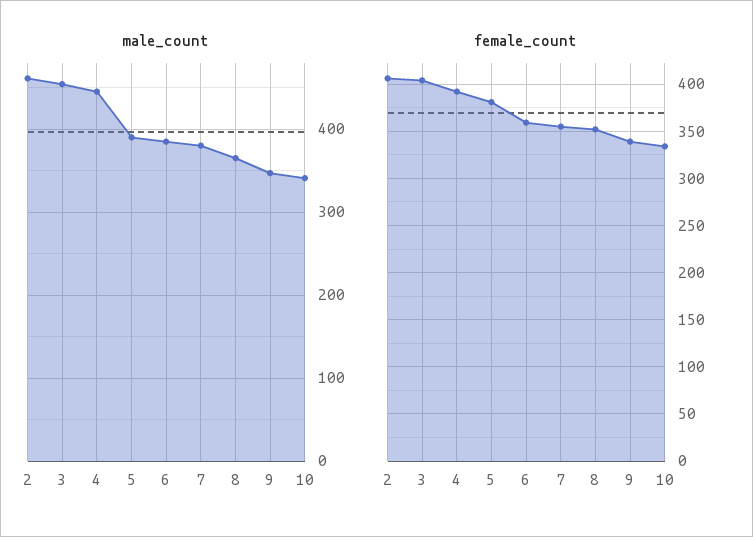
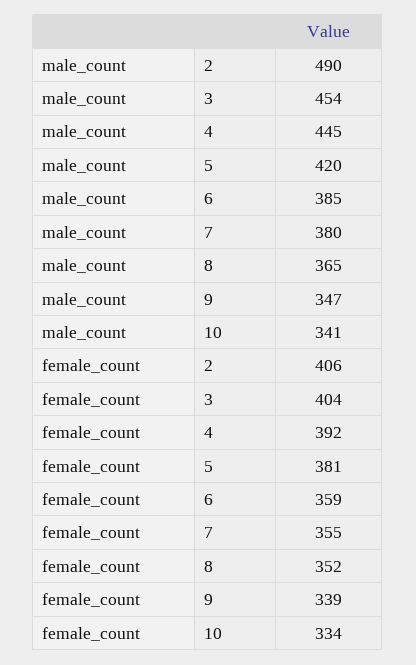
male_count, 2: 460 -> 490
male_count, 5: 390 -> 420

